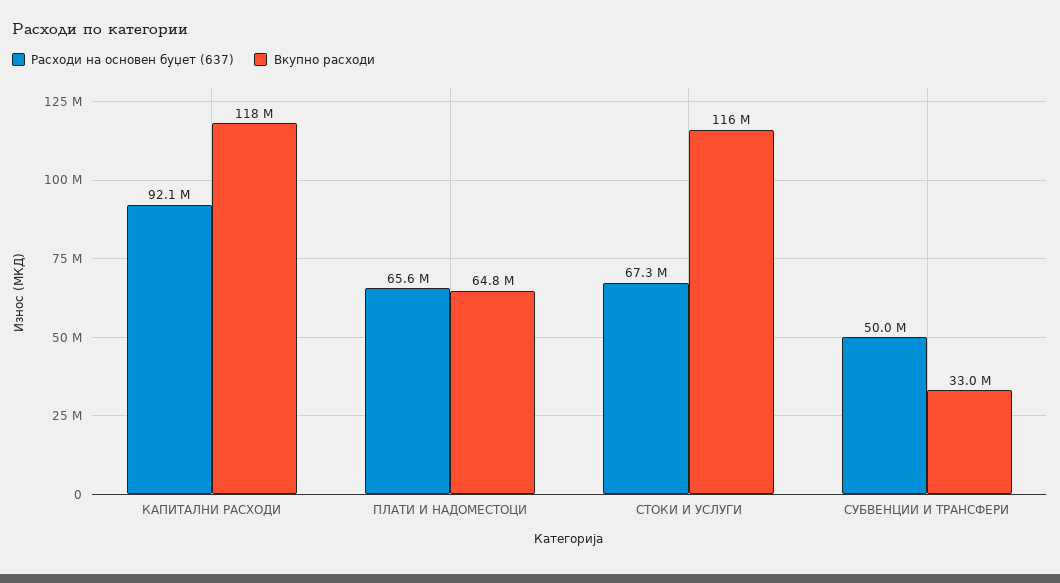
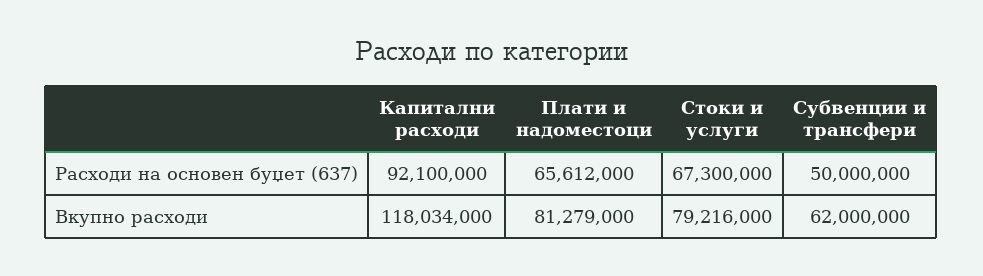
Вкупно расходи, ПЛАТИ И НАДОМЕСТОЦИ: 64800000 -> 81279000
Вкупно расходи, СТОКИ И УСЛУГИ: 116000000 -> 79216000
Вкупно расходи, СУБВЕНЦИИ И ТРАНСФЕРИ: 33000000 -> 62000000

